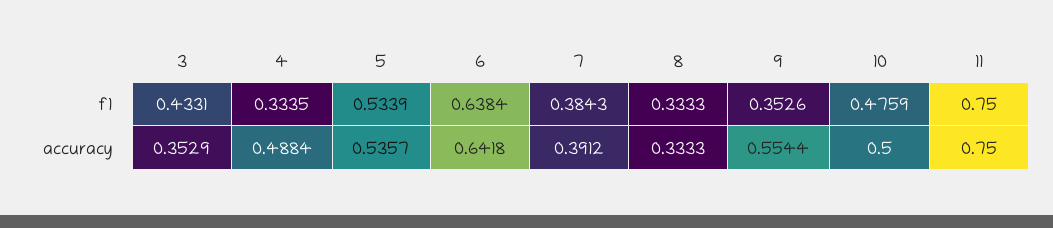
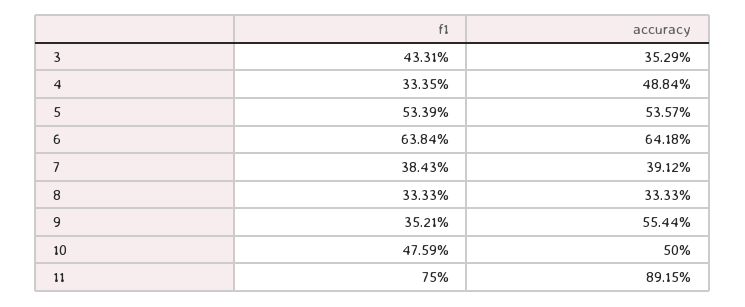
9, f1: 0.3526 -> 0.3521
11, accuracy: 0.75 -> 0.8915

